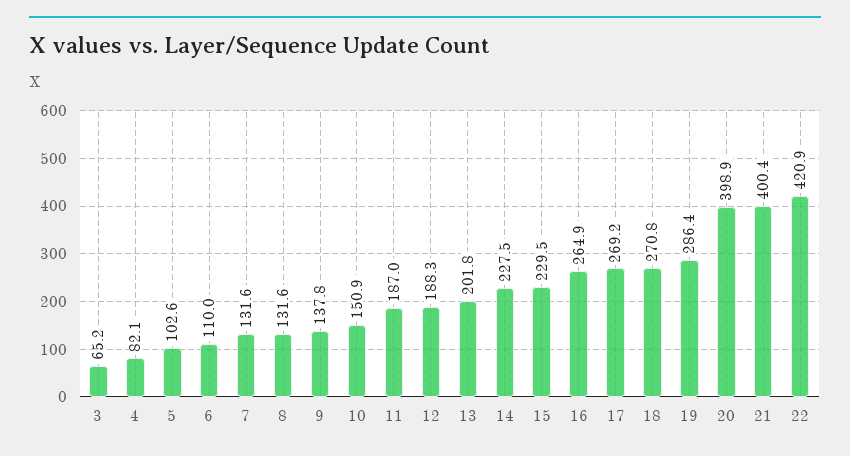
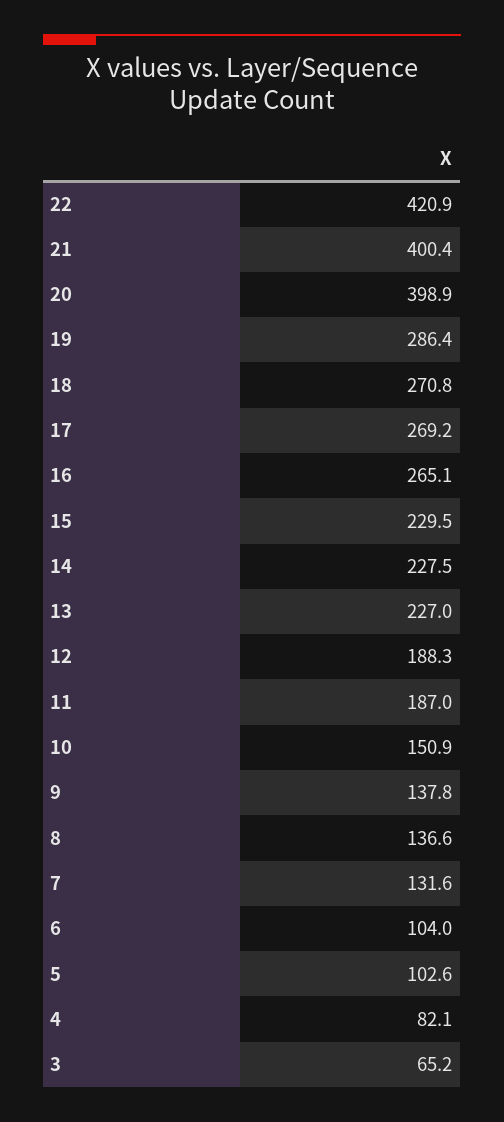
6: 110 -> 104
8: 131.6 -> 136.6
13: 201.8 -> 227
16: 264.9 -> 265.1

